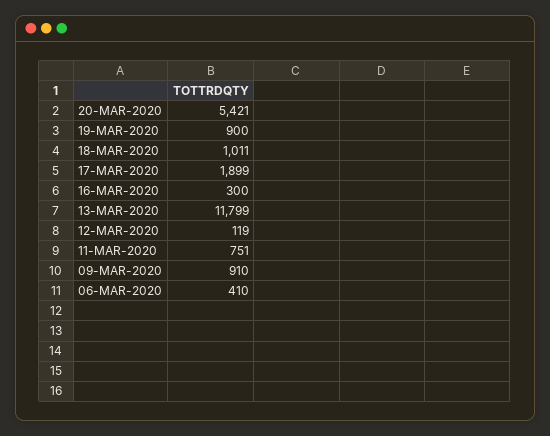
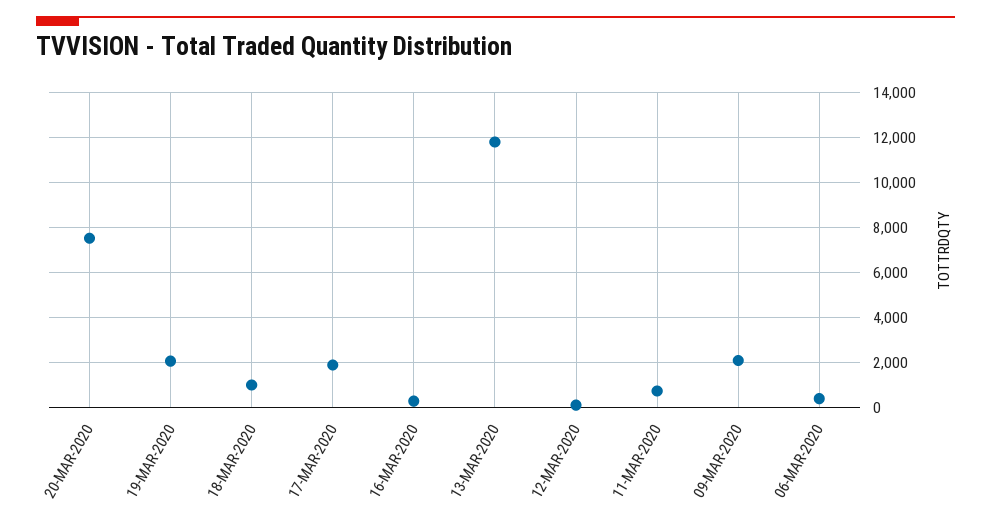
20-MAR-2020: 5421 -> 7500
19-MAR-2020: 900 -> 2000
09-MAR-2020: 910 -> 2000

